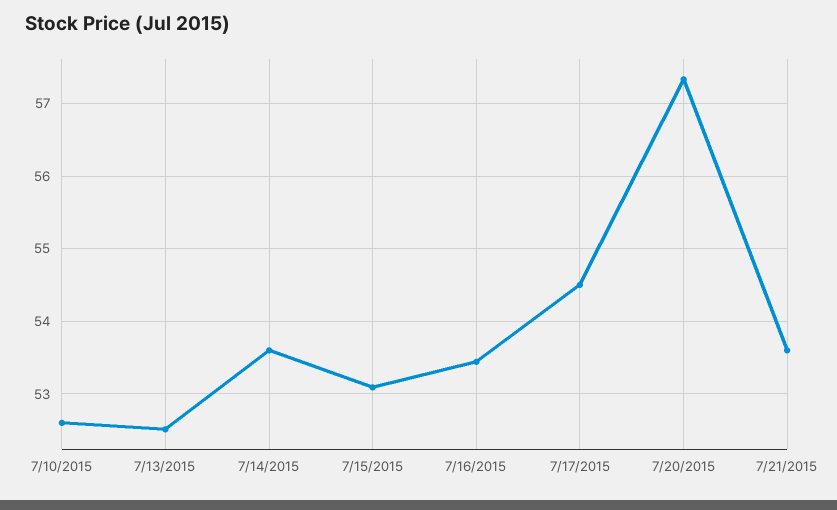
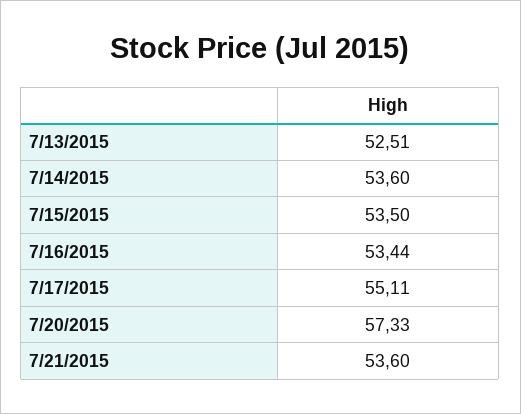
7/10/2015: 52.6 -> none
7/15/2015: 53.1 -> 53.5
7/17/2015: 54.5 -> 55.11

